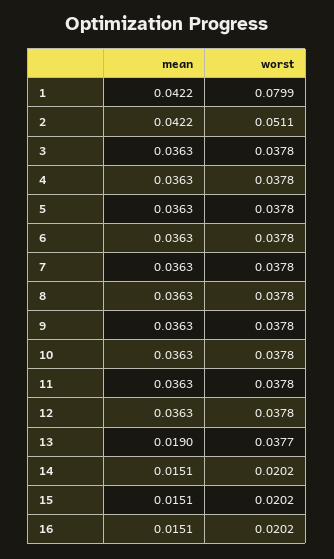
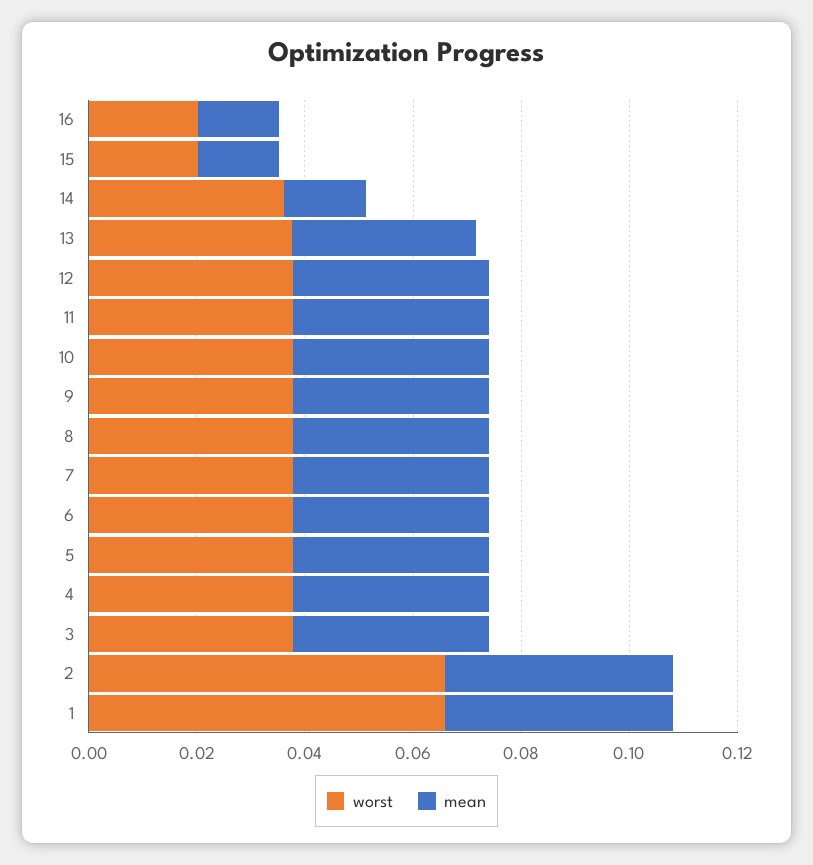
worst, 1: 0.0799 -> 0.065
worst, 2: 0.0511 -> 0.065
mean, 13: 0.019 -> 0.035
worst, 14: 0.0202 -> 0.035

